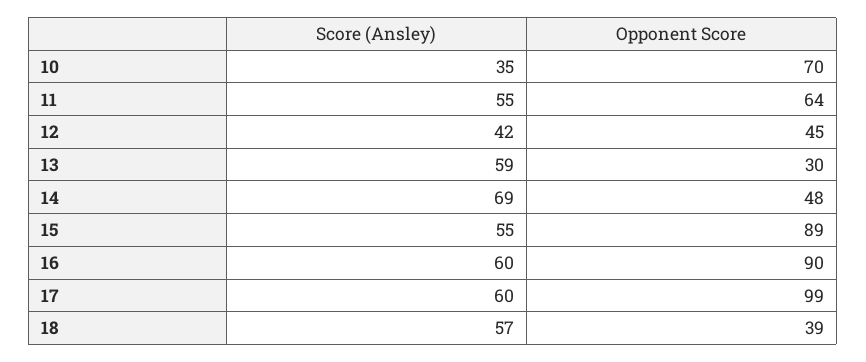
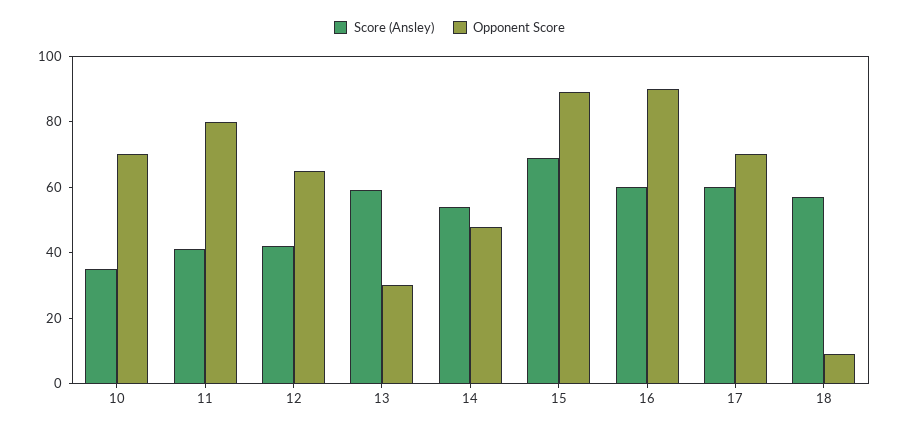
Score (Ansley), 11: 55 -> 40
Opponent Score, 11: 64 -> 80
Opponent Score, 12: 45 -> 65
Score (Ansley), 14: 69 -> 55
Score (Ansley), 15: 55 -> 70
Opponent Score, 17: 99 -> 70
Opponent Score, 18: 39 -> 10

